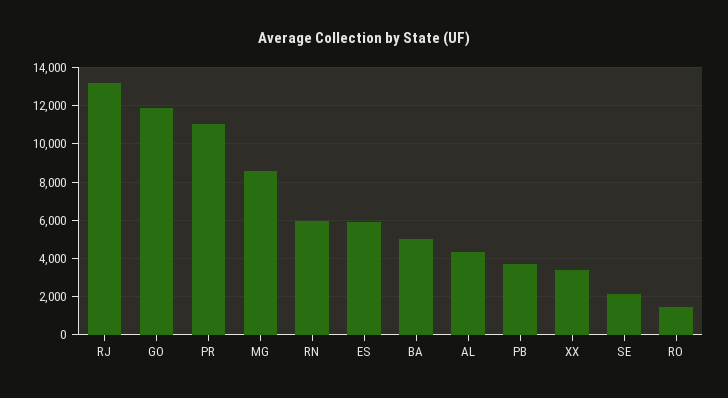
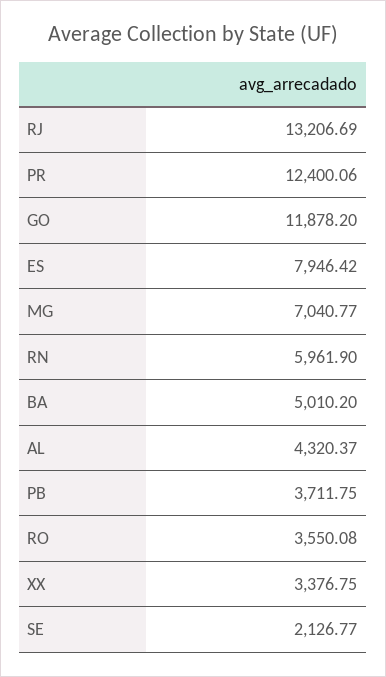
PR: 11000 -> 12400.06
MG: 8500 -> 7040.77
ES: 6000 -> 7946.42
RO: 1500 -> 3550.08

